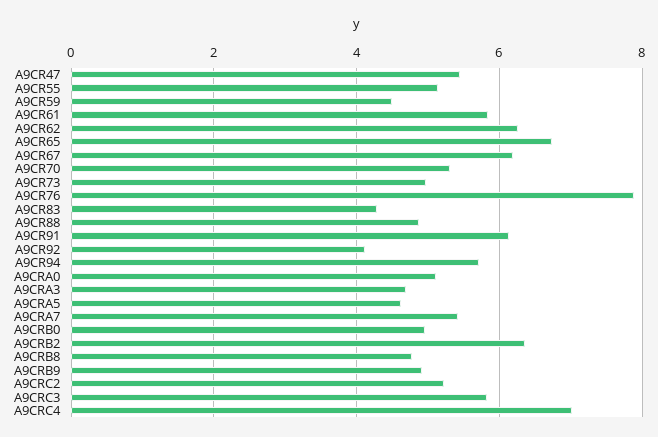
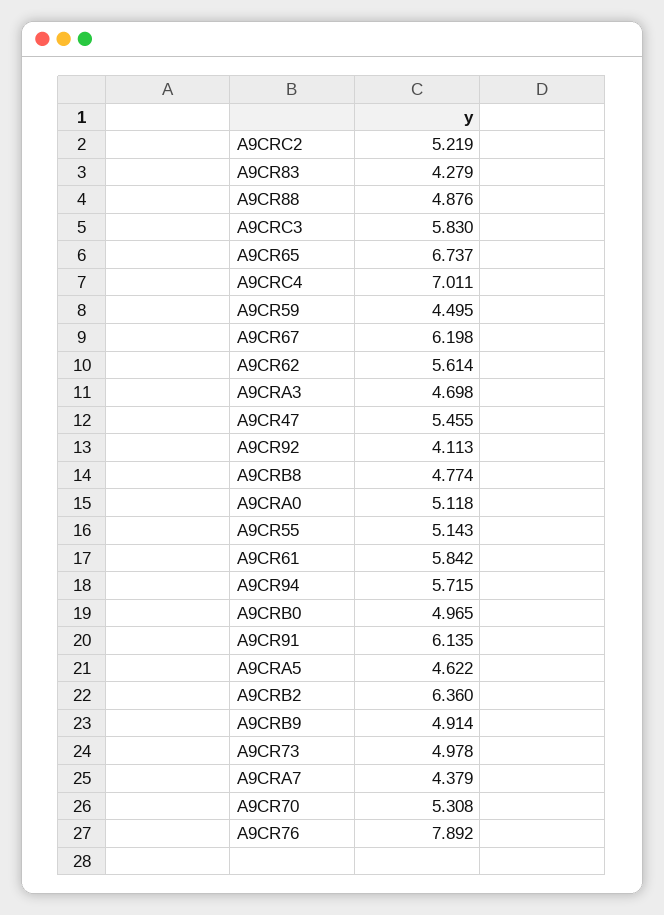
A9CR62: 6.2 -> 5.614
A9CRA7: 5.4 -> 4.379

